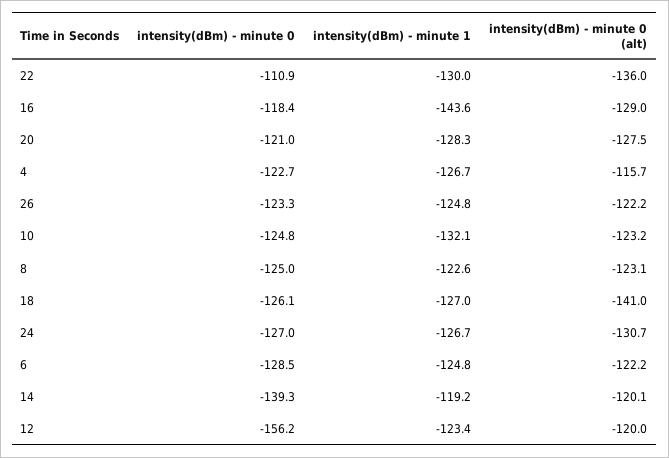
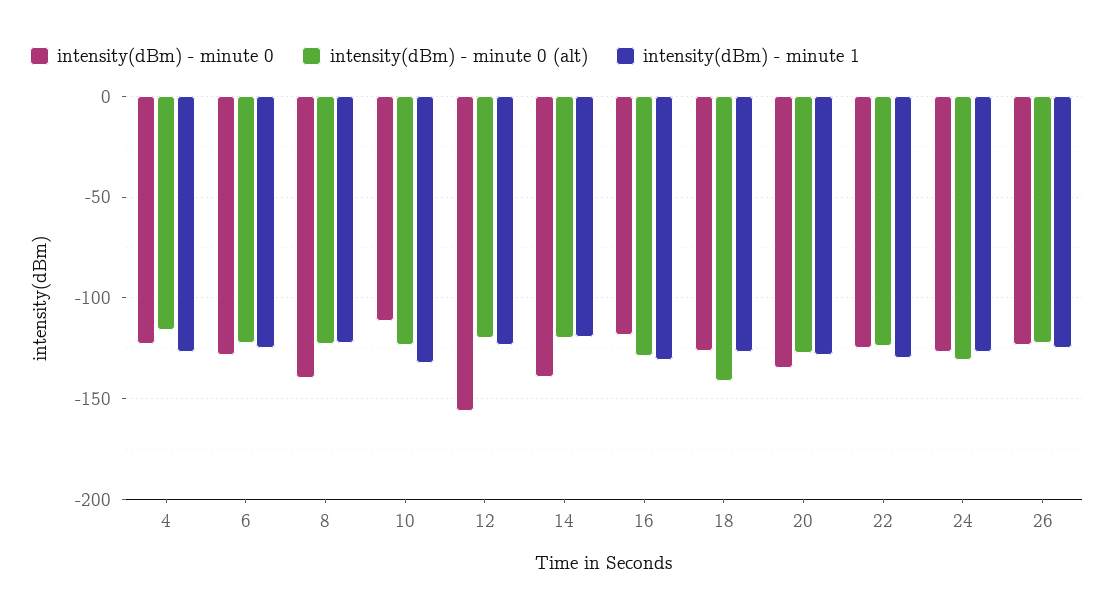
intensity(dBm) - minute 0, 22: -110.9 -> -125
intensity(dBm) - minute 0 (alt), 22: -136 -> -125
intensity(dBm) - minute 1, 16: -143.6 -> -130
intensity(dBm) - minute 0, 20: -121 -> -135
intensity(dBm) - minute 0, 10: -124.8 -> -110
intensity(dBm) - minute 0, 8: -125 -> -140

